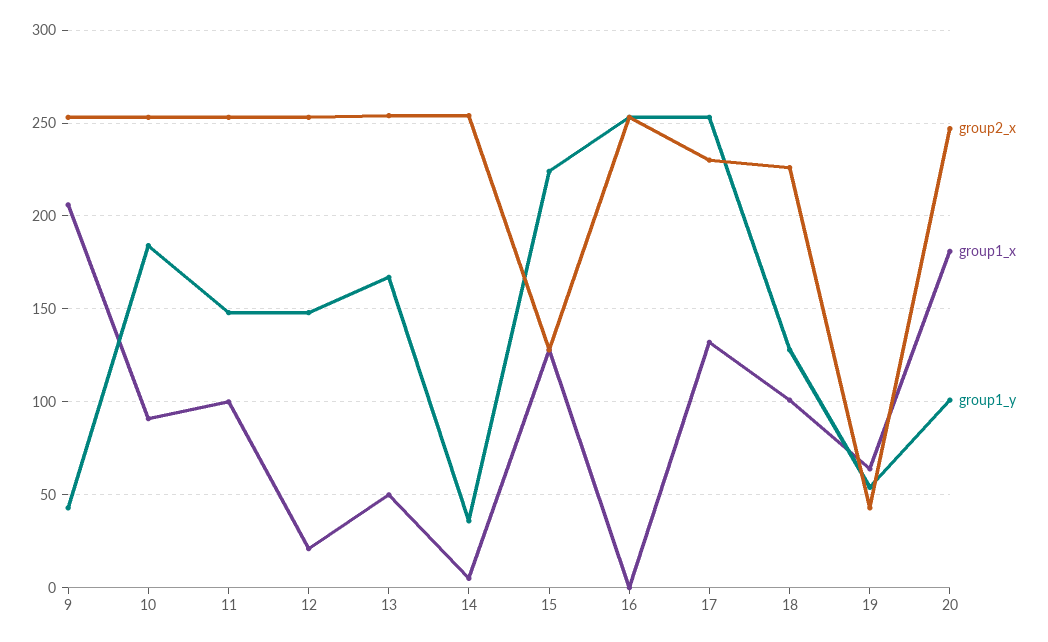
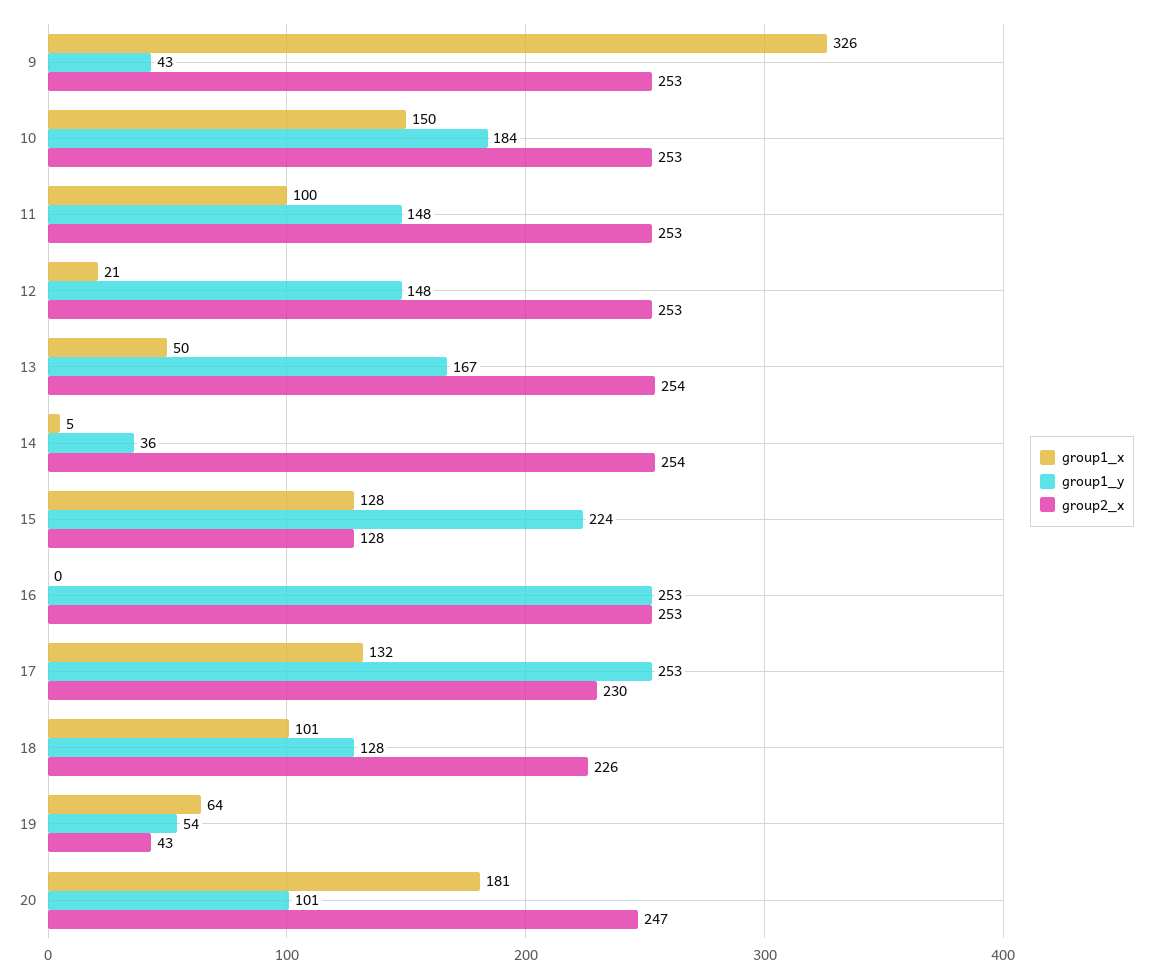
group1_x, 9: 205 -> 326
group1_x, 10: 90 -> 150

